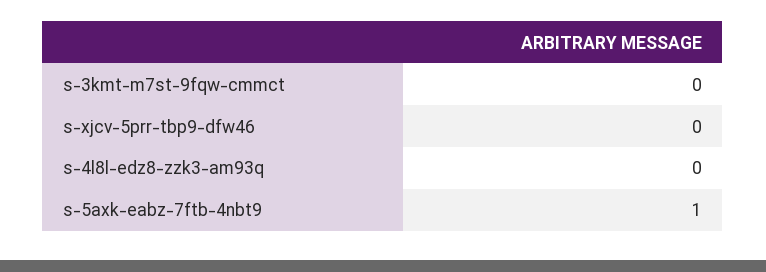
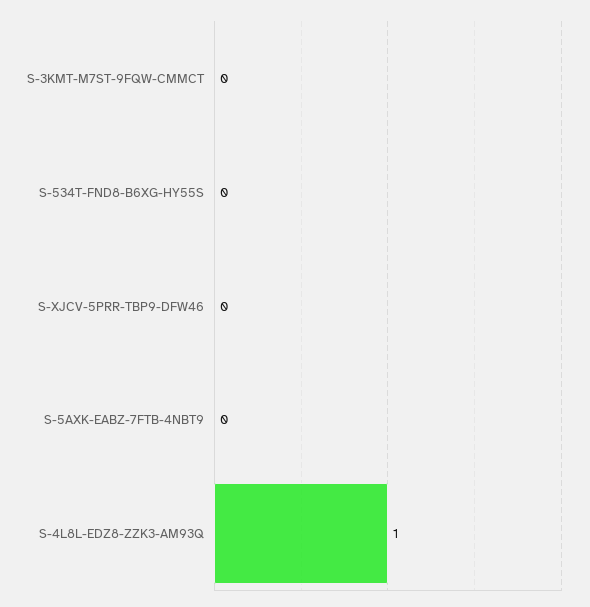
s-4l8l-edz8-zzk3-am93q: 0 -> 1
s-5axk-eabz-7ftb-4nbt9: 1 -> 0
S-534T-FND8-B6XG-HY55S: none -> 0

